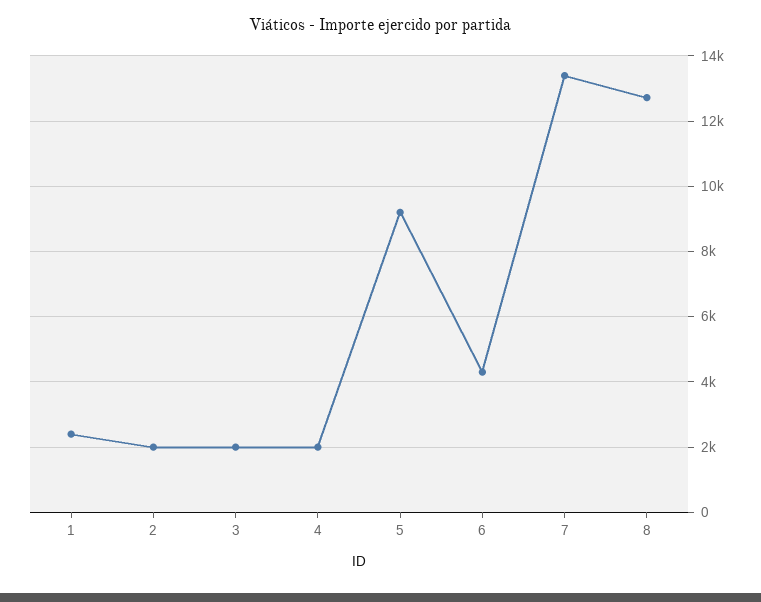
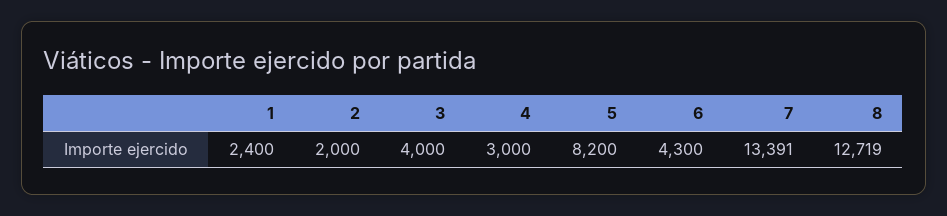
3: 2000 -> 4000
4: 2000 -> 3000
5: 9200 -> 8200

